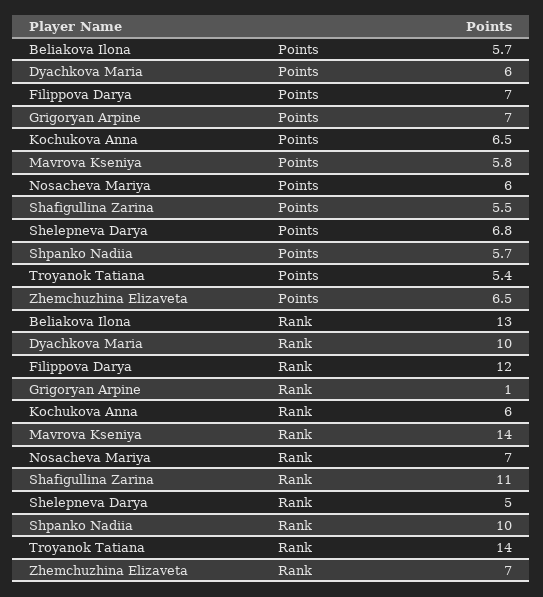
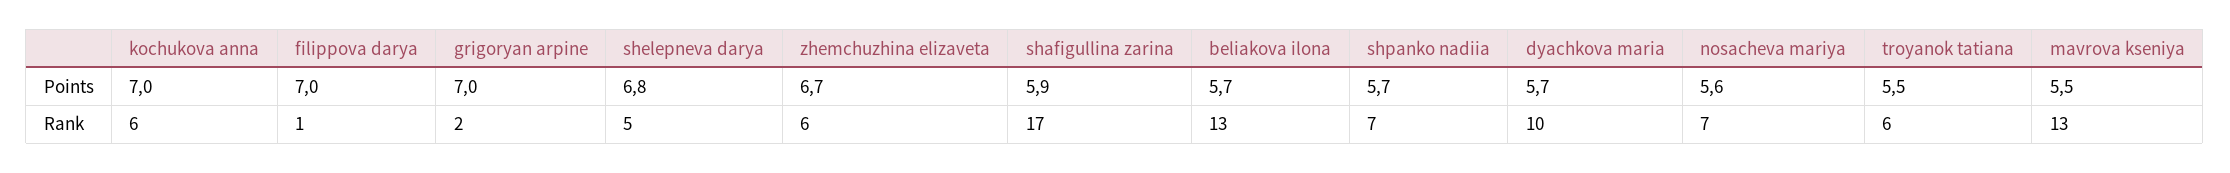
Dyachkova Maria, Points: 6 -> 5.7
Kochukova Anna, Points: 6.5 -> 7
Mavrova Kseniya, Points: 5.8 -> 5.5
Nosacheva Mariya, Points: 6 -> 5.6
Shafigullina Zarina, Points: 5.5 -> 5.9
Troyanok Tatiana, Points: 5.4 -> 5.5
Zhemchuzhina Elizaveta, Points: 6.5 -> 6.7
Filippova Darya, Rank: 12 -> 1
Grigoryan Arpine, Rank: 1 -> 2
Mavrova Kseniya, Rank: 14 -> 13
Shafigullina Zarina, Rank: 11 -> 17
Shpanko Nadiia, Rank: 10 -> 7
Troyanok Tatiana, Rank: 14 -> 6
Zhemchuzhina Elizaveta, Rank: 7 -> 6

